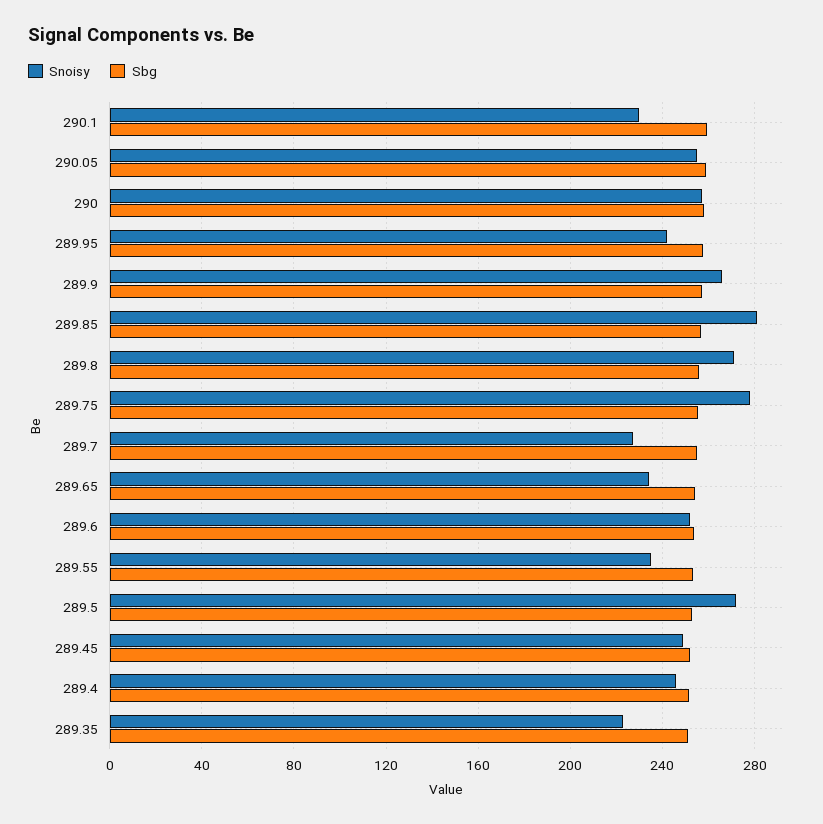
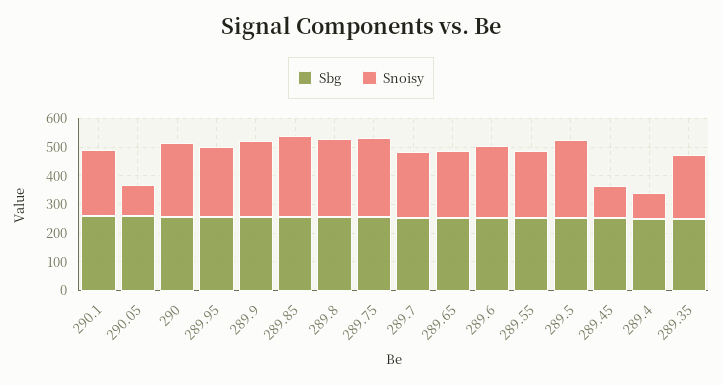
Snoisy, 290.05: 255 -> 100
Snoisy, 289.45: 250 -> 100
Snoisy, 289.4: 245 -> 100

